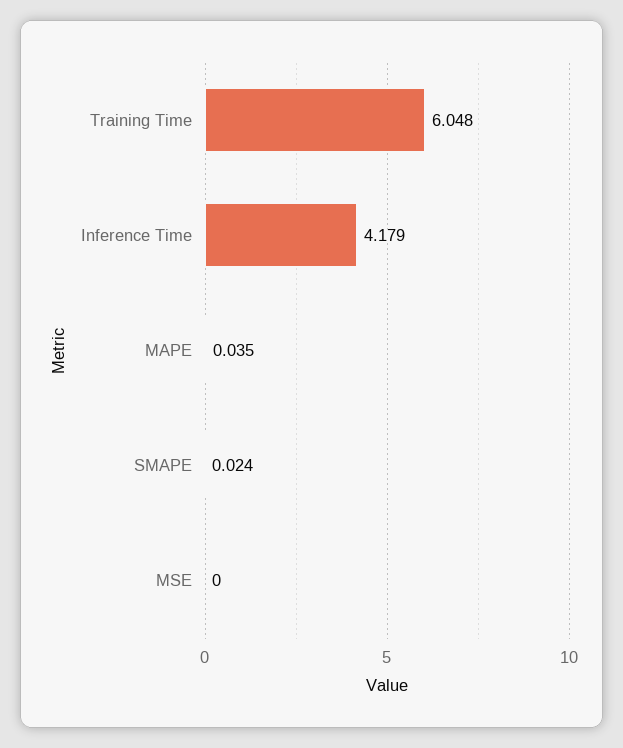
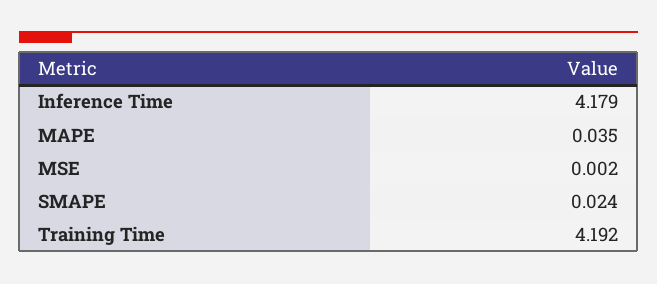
Training Time: 6.048 -> 4.192
MSE: 0 -> 0.002

